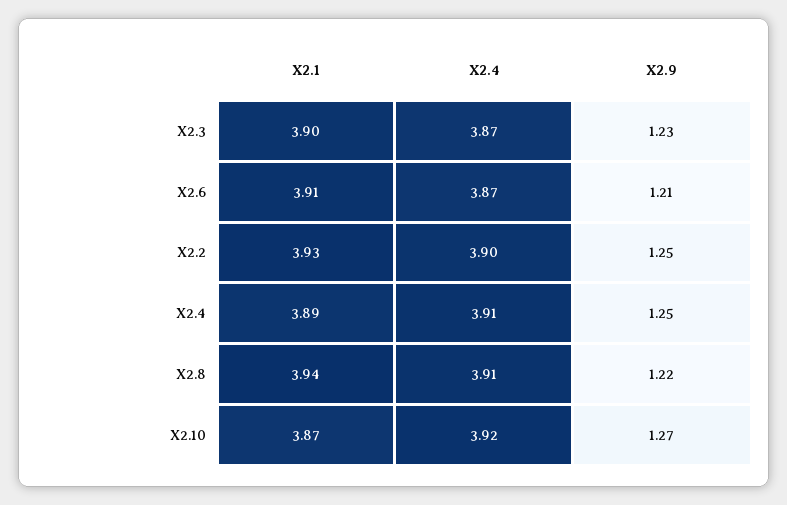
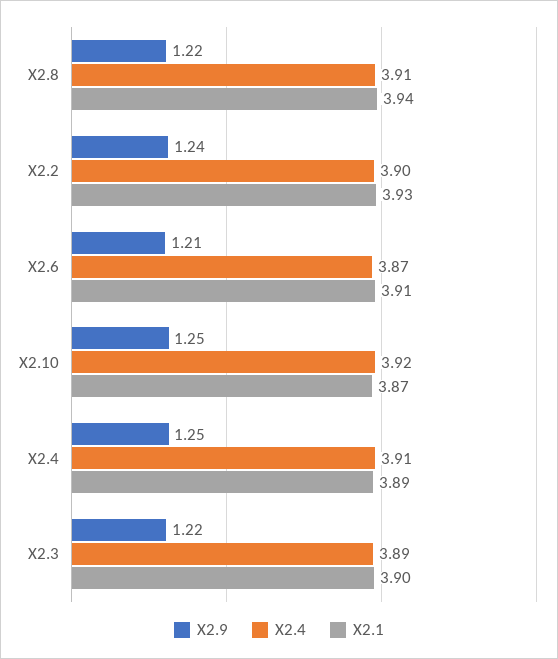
X2.4, X2.3: 3.87 -> 3.89
X2.9, X2.3: 1.23 -> 1.22
X2.9, X2.2: 1.25 -> 1.24
X2.9, X2.10: 1.27 -> 1.25

